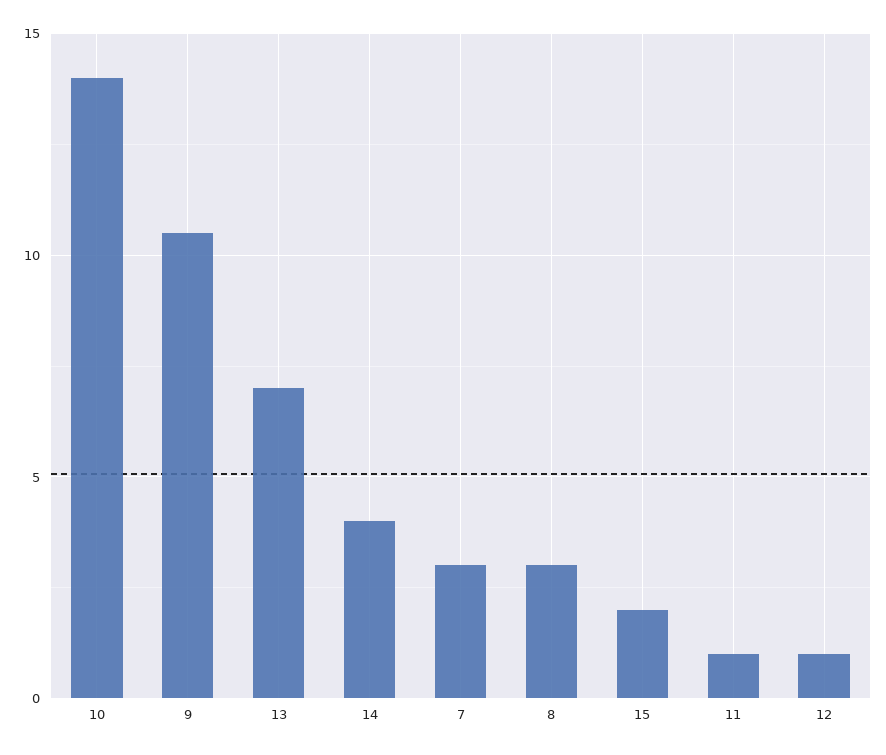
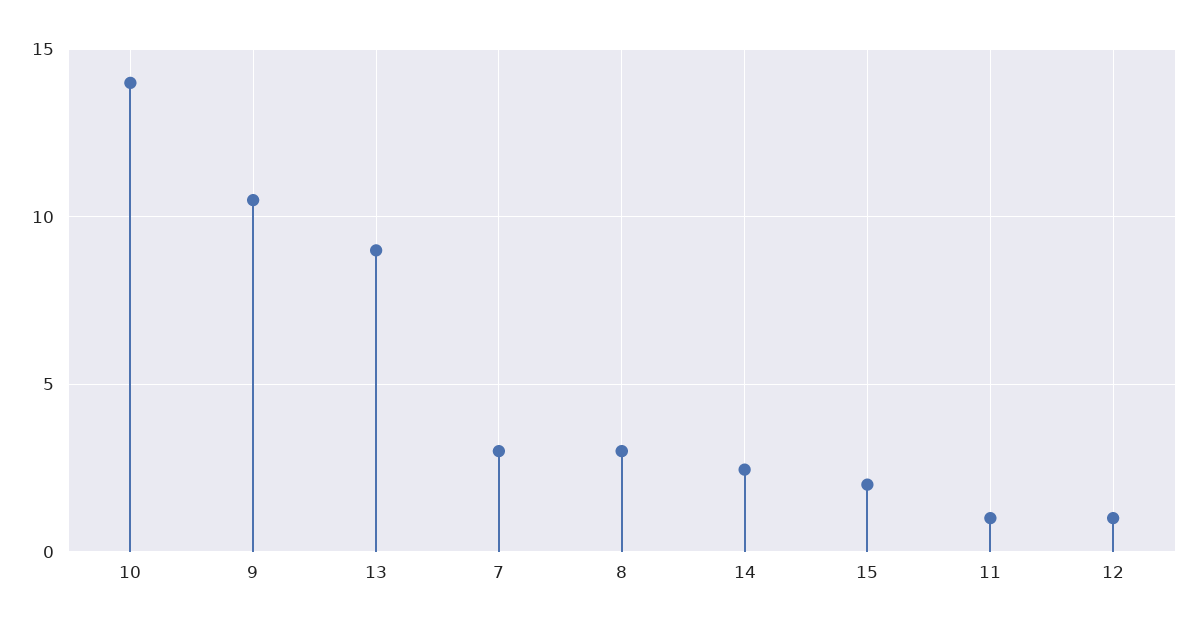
13: 7 -> 9
14: 4 -> 2.5

